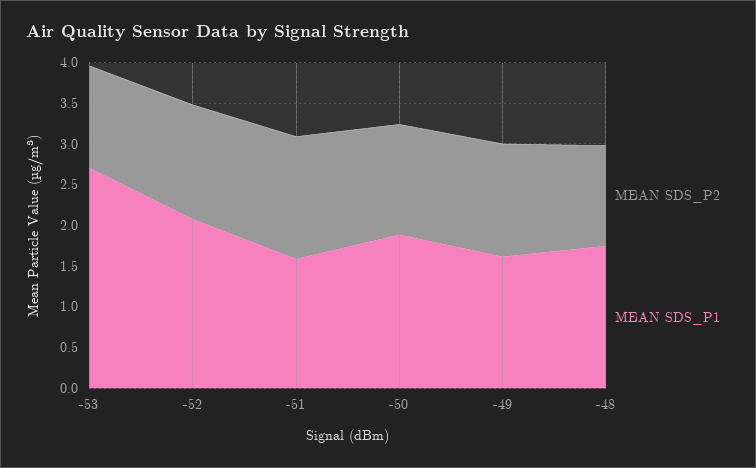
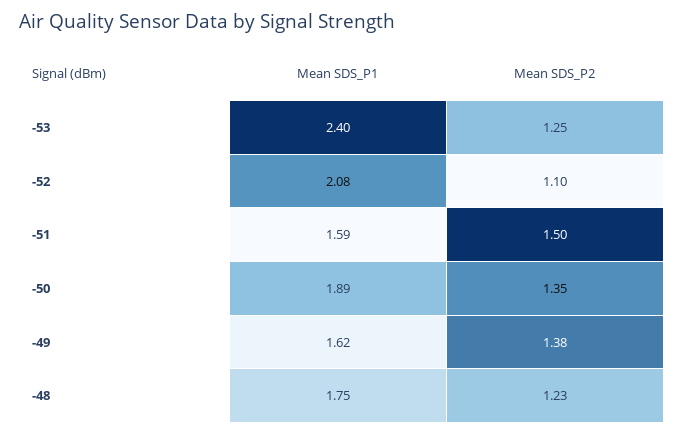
MEAN SDS_P1, -53: 2.7 -> 2.4
MEAN SDS_P2, -52: 1.4 -> 1.1

